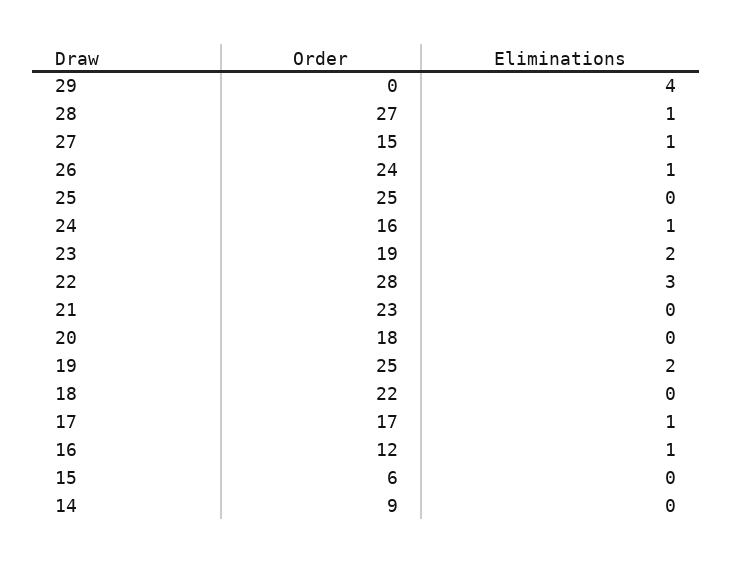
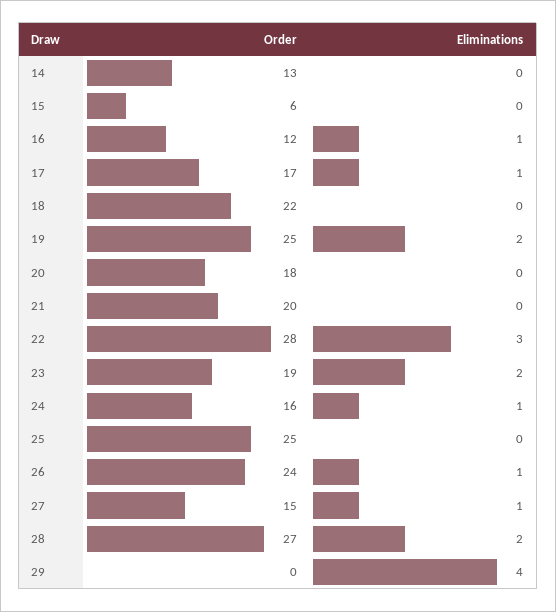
Eliminations, 28: 1 -> 2
Order, 21: 23 -> 20
Order, 14: 9 -> 13

